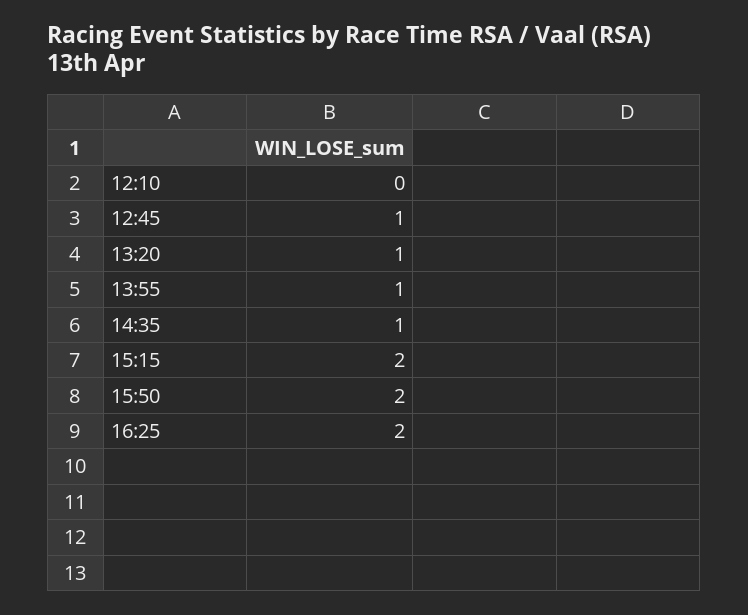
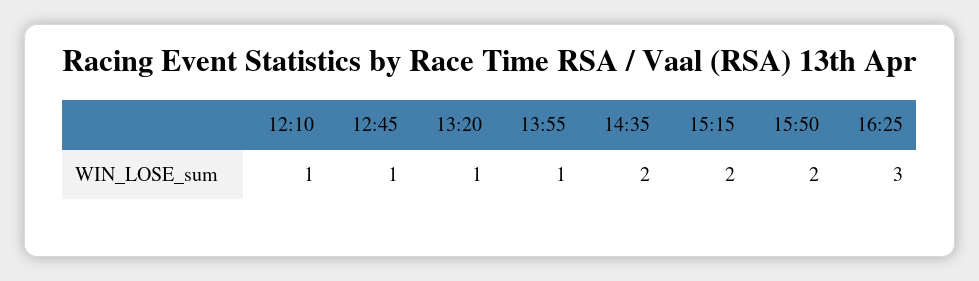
12:10: 0 -> 1
14:35: 1 -> 2
16:25: 2 -> 3

